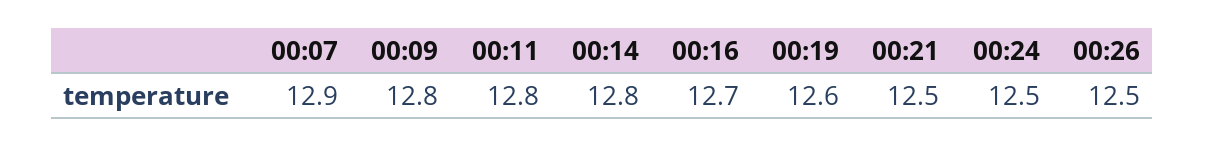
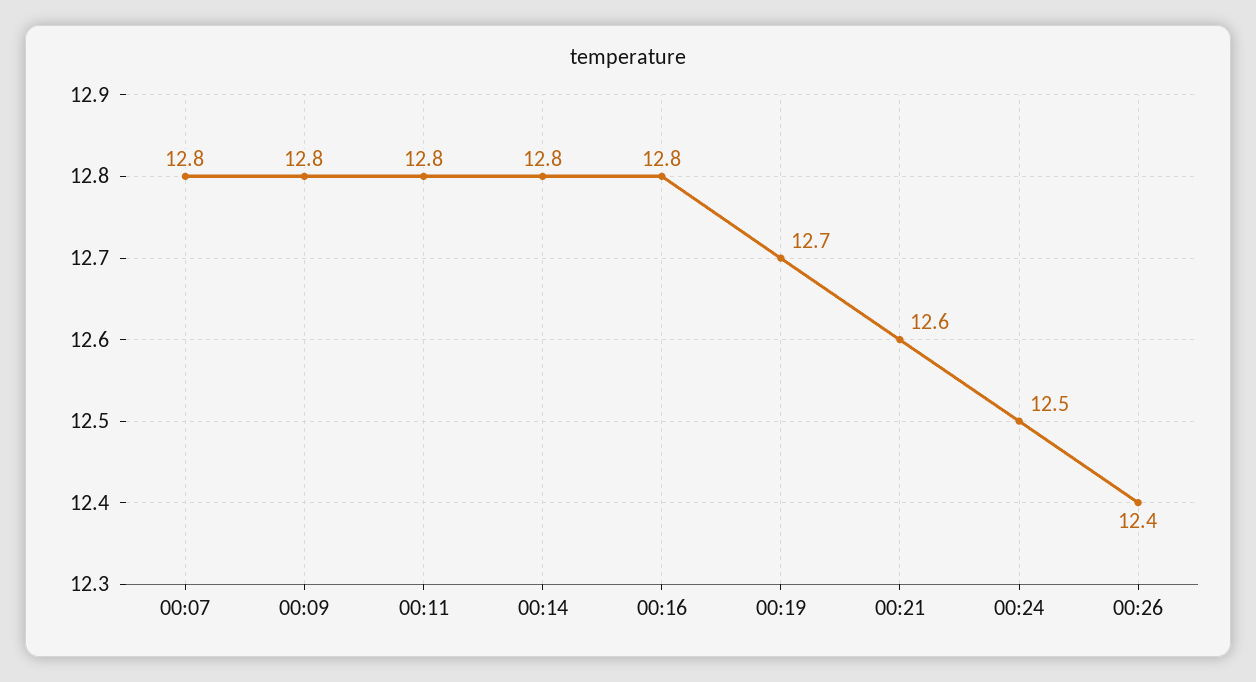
00:07: 12.9 -> 12.8
00:16: 12.7 -> 12.8
00:19: 12.6 -> 12.7
00:21: 12.5 -> 12.6
00:26: 12.5 -> 12.4

